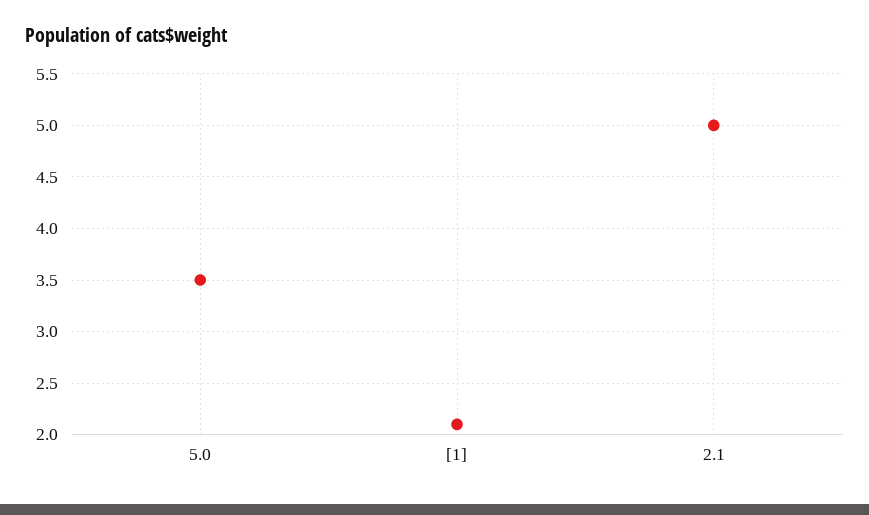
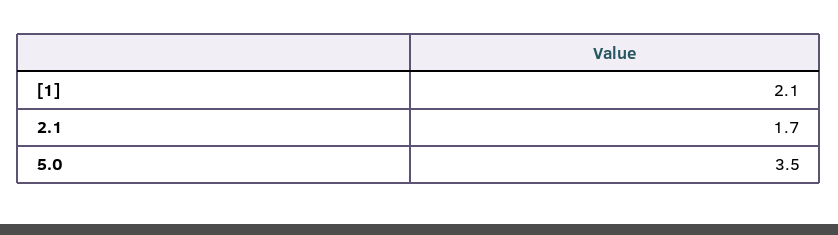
2.1: 5 -> 1.7

